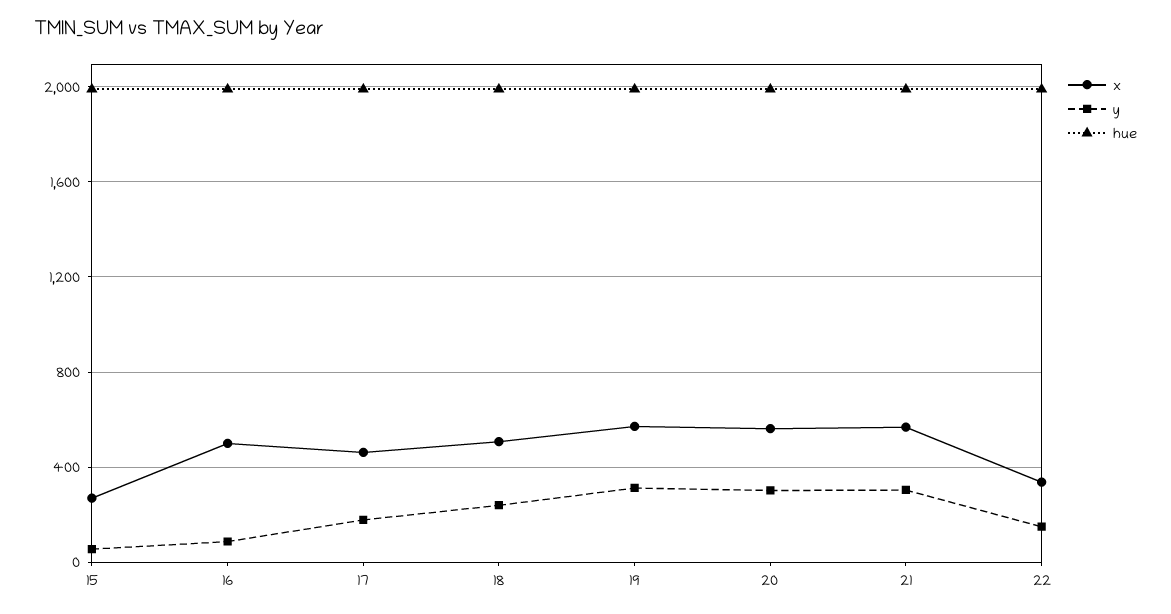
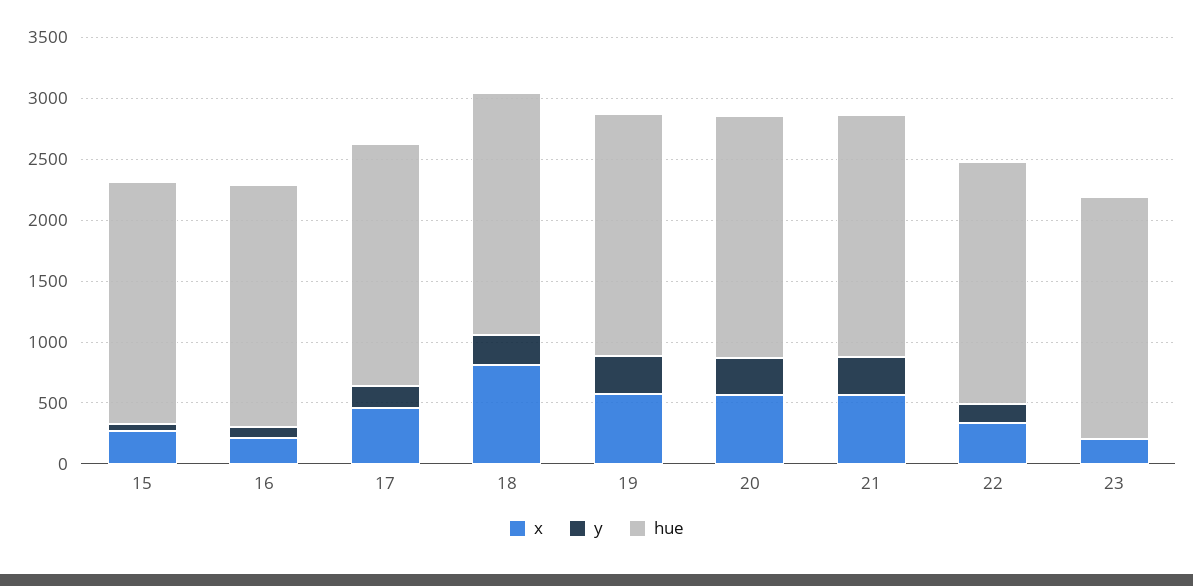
x, 16: 500 -> 200
x, 18: 500 -> 800
x, 23: none -> 200
y, 23: none -> 0
hue, 23: none -> 2000

